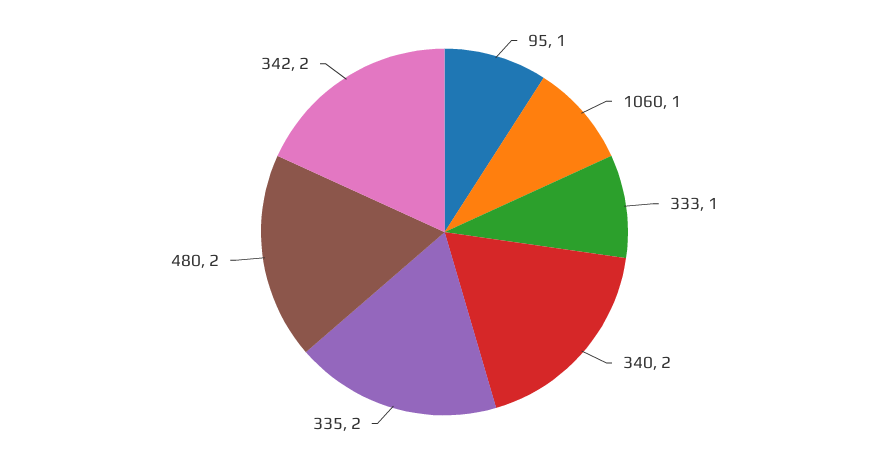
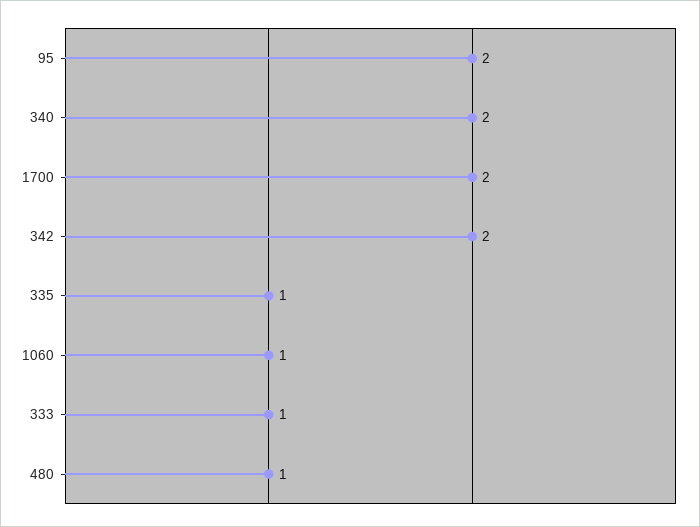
95: 1 -> 2
335: 2 -> 1
480: 2 -> 1
1700: none -> 2

